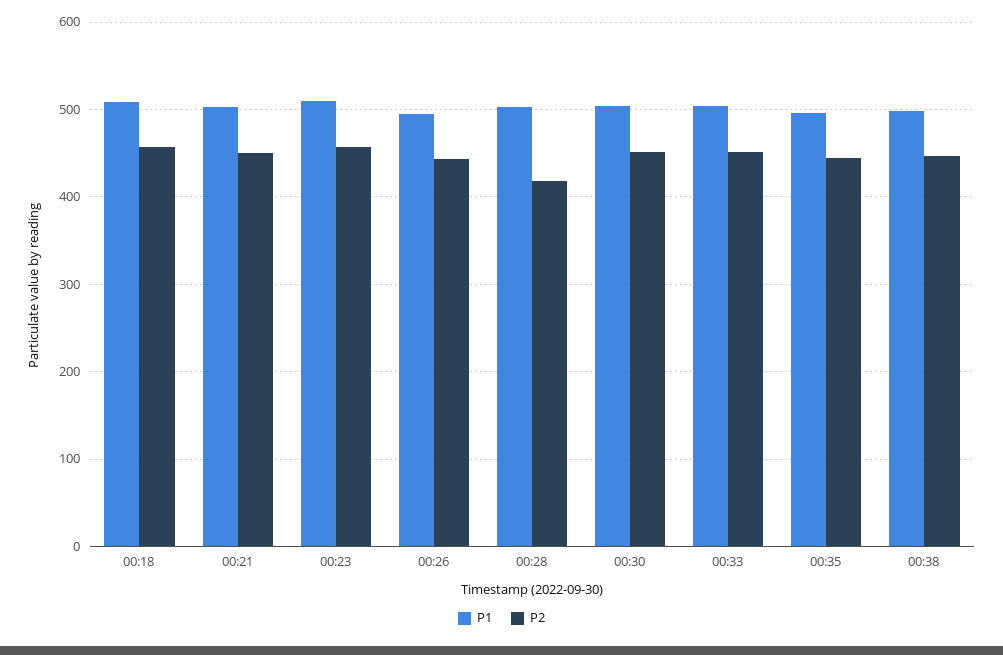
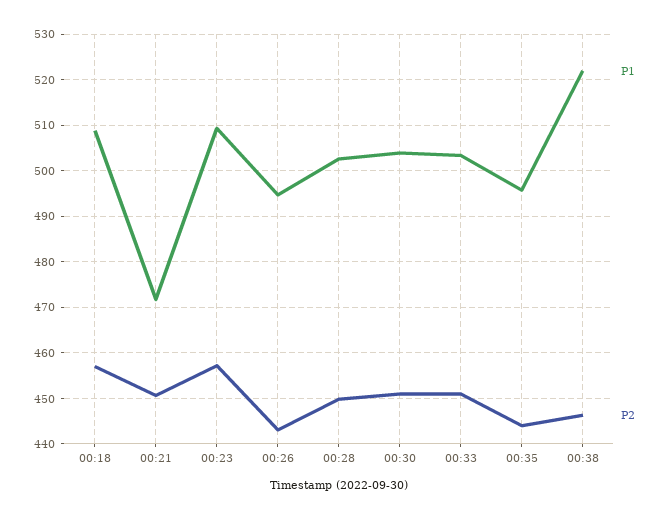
P1, 00:21: 500 -> 472
P2, 00:28: 420 -> 450
P1, 00:38: 500 -> 522

